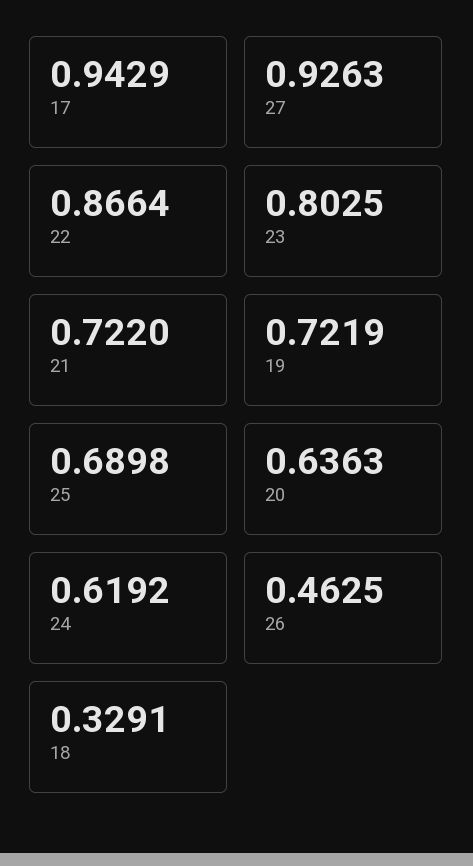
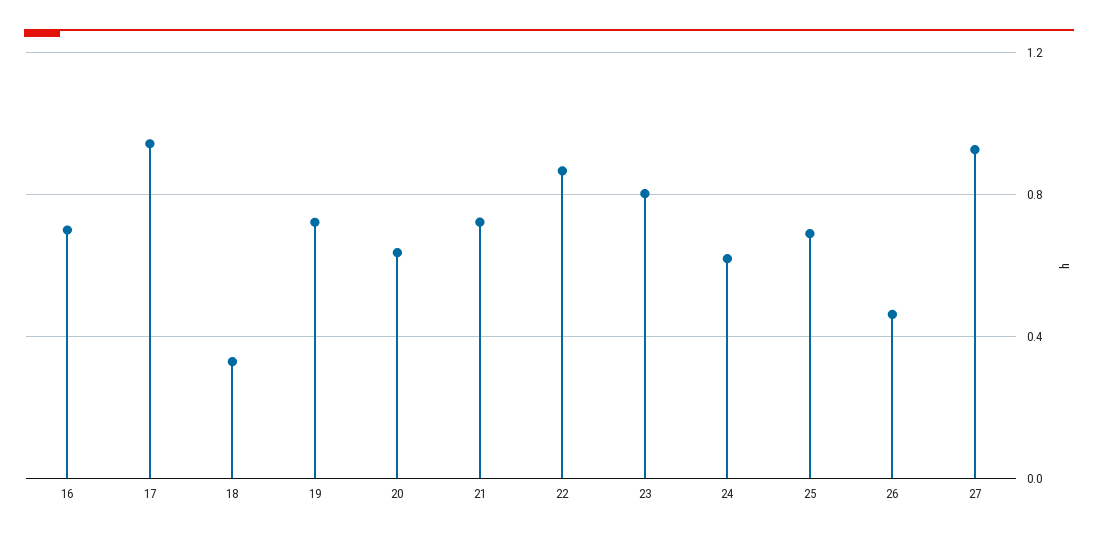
16: none -> 0.7

